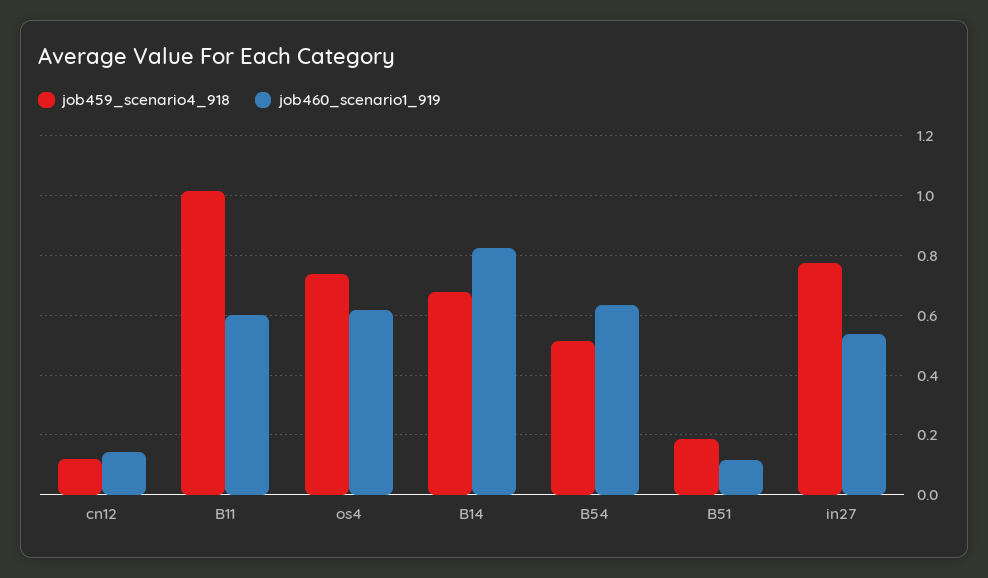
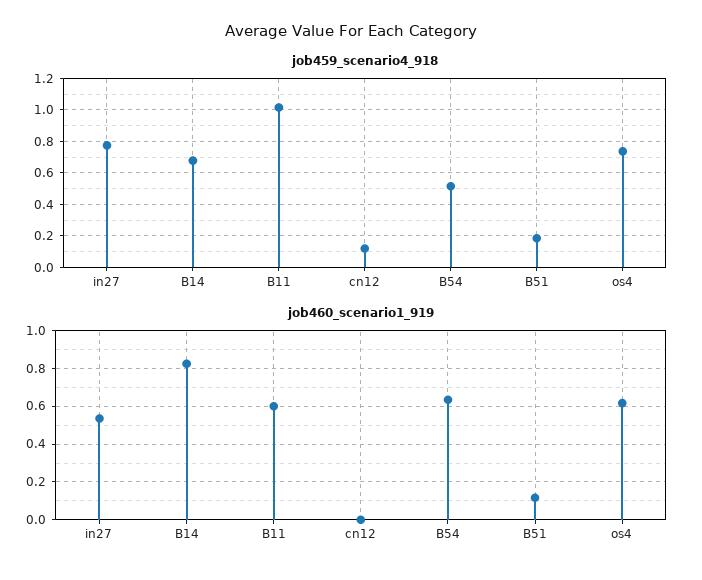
job460_scenario1_919, cn12: 0.15 -> 0

